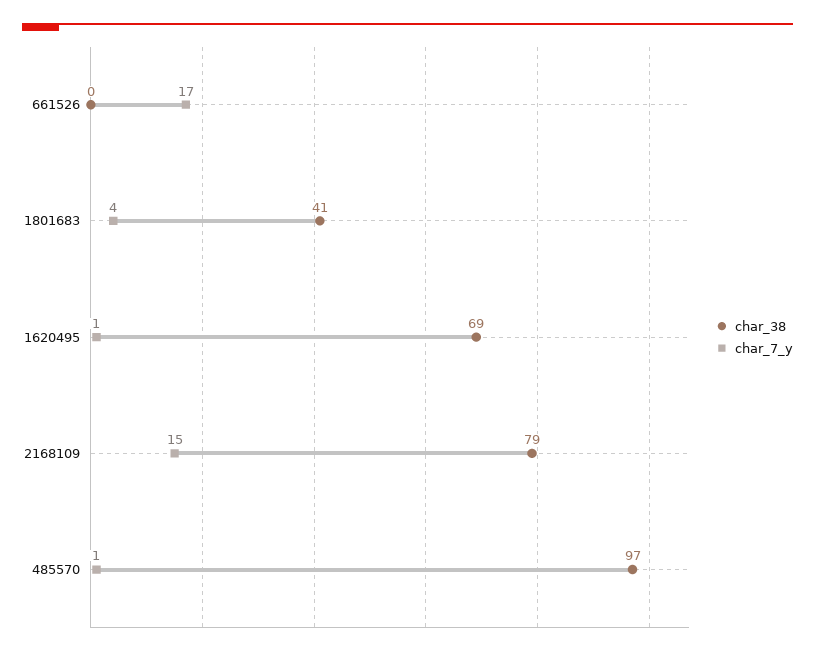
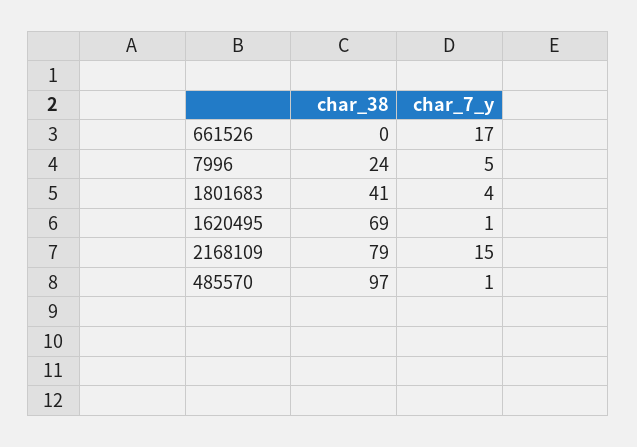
char_38, 7996: none -> 24
char_7_y, 7996: none -> 5

